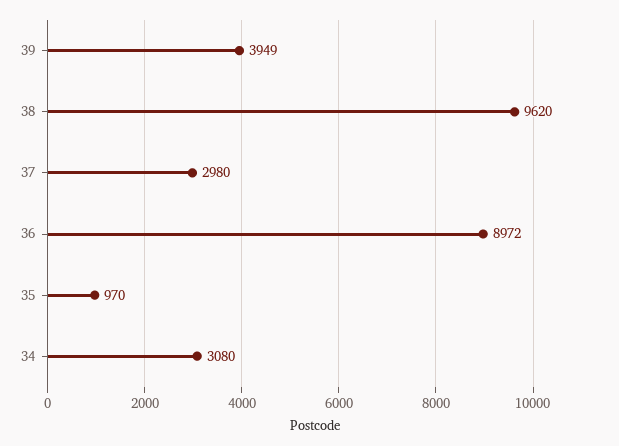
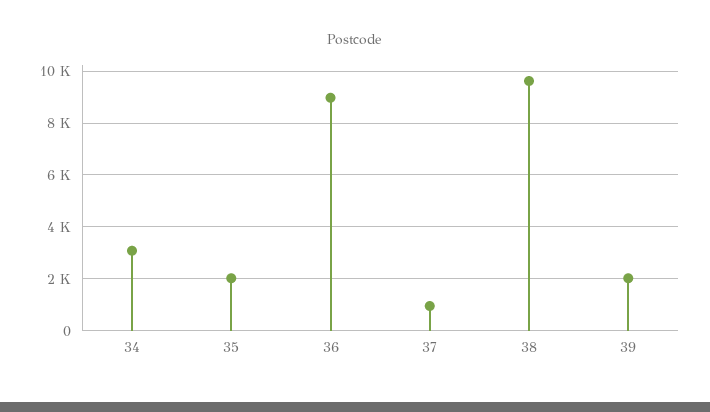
39: 3949 -> 2000
37: 2980 -> 1000
35: 970 -> 2000

